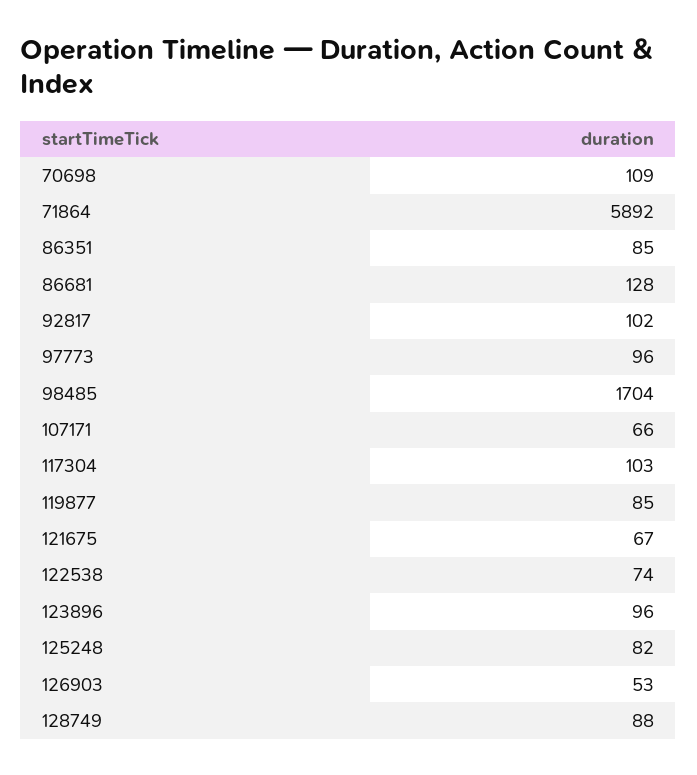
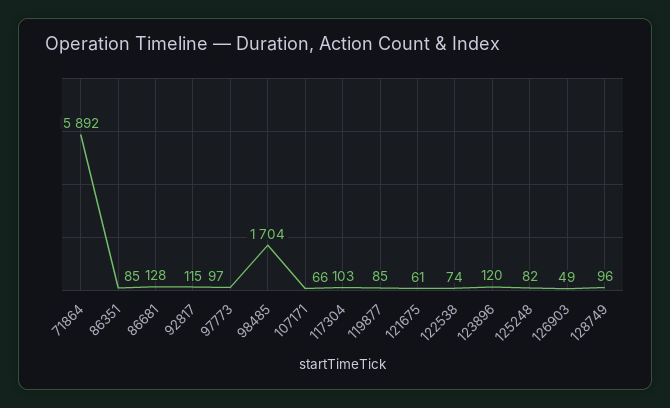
70698: 109 -> none
92817: 102 -> 115
97773: 96 -> 97
121675: 67 -> 61
123896: 96 -> 120
126903: 53 -> 49
128749: 88 -> 96

